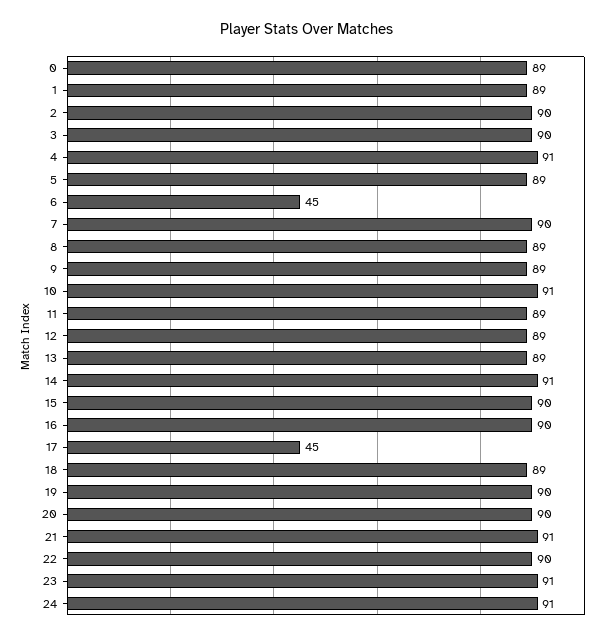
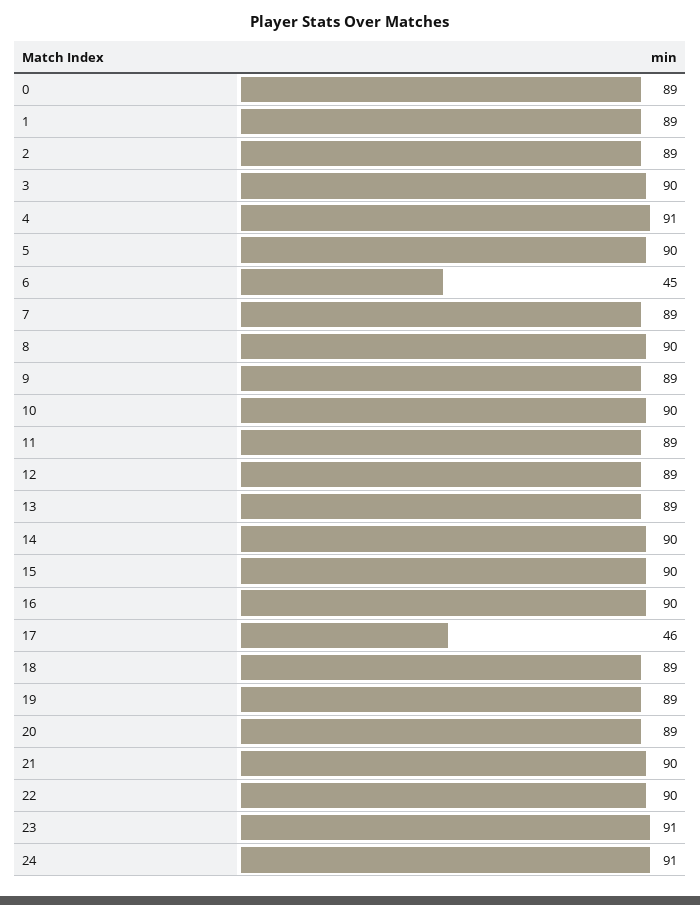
2: 90 -> 89
5: 89 -> 90
7: 90 -> 89
8: 89 -> 90
10: 91 -> 90
14: 91 -> 90
17: 45 -> 46
19: 90 -> 89
20: 90 -> 89
21: 91 -> 90

